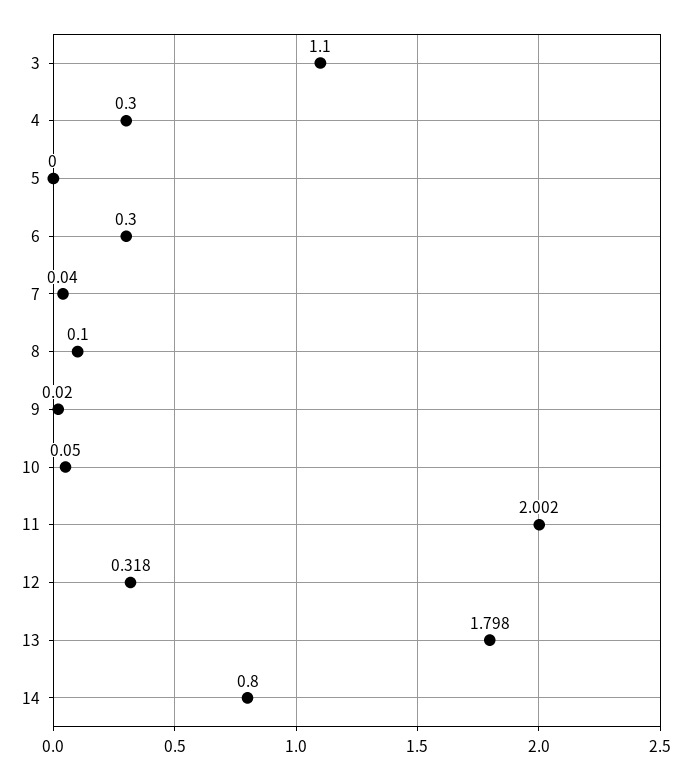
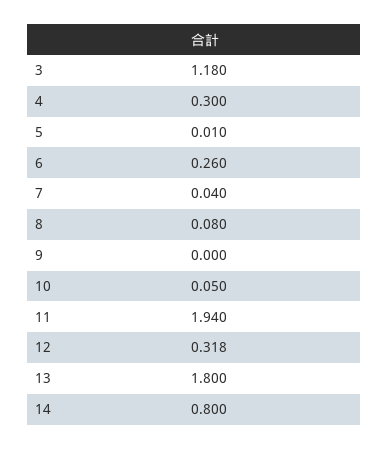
3: 1.1 -> 1.18
5: 0 -> 0.01
6: 0.3 -> 0.26
8: 0.1 -> 0.08
9: 0.02 -> 0
11: 2.002 -> 1.94
13: 1.798 -> 1.8

